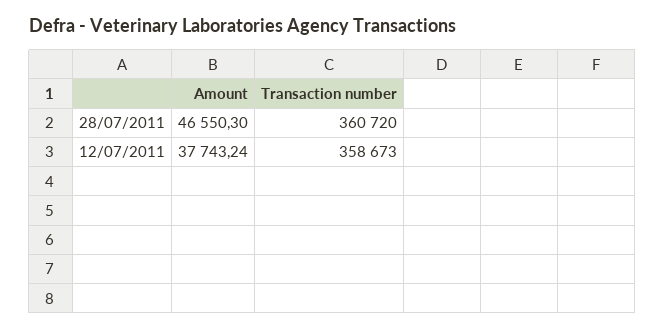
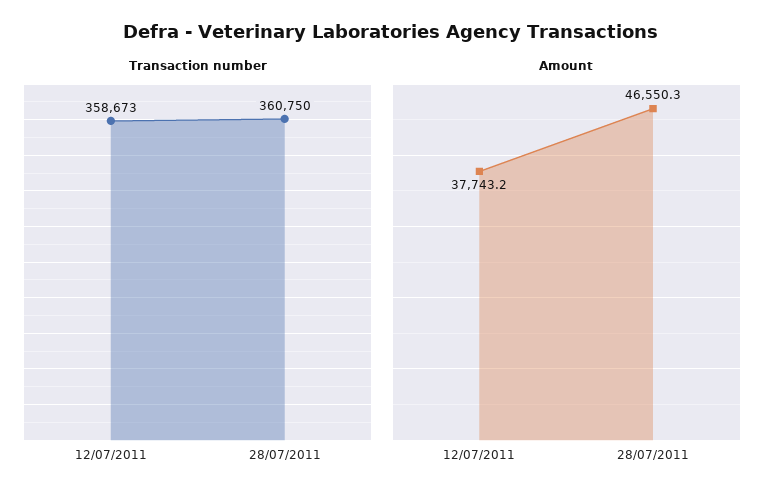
Transaction number, 28/07/2011: 360720 -> 360750

